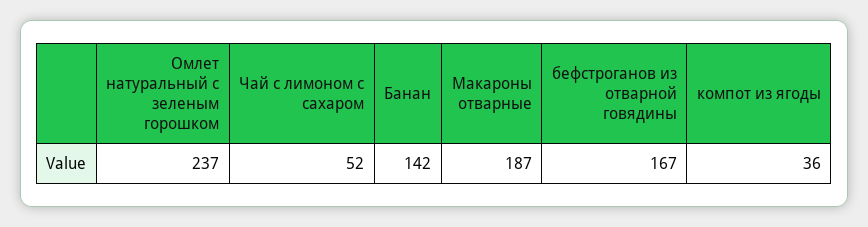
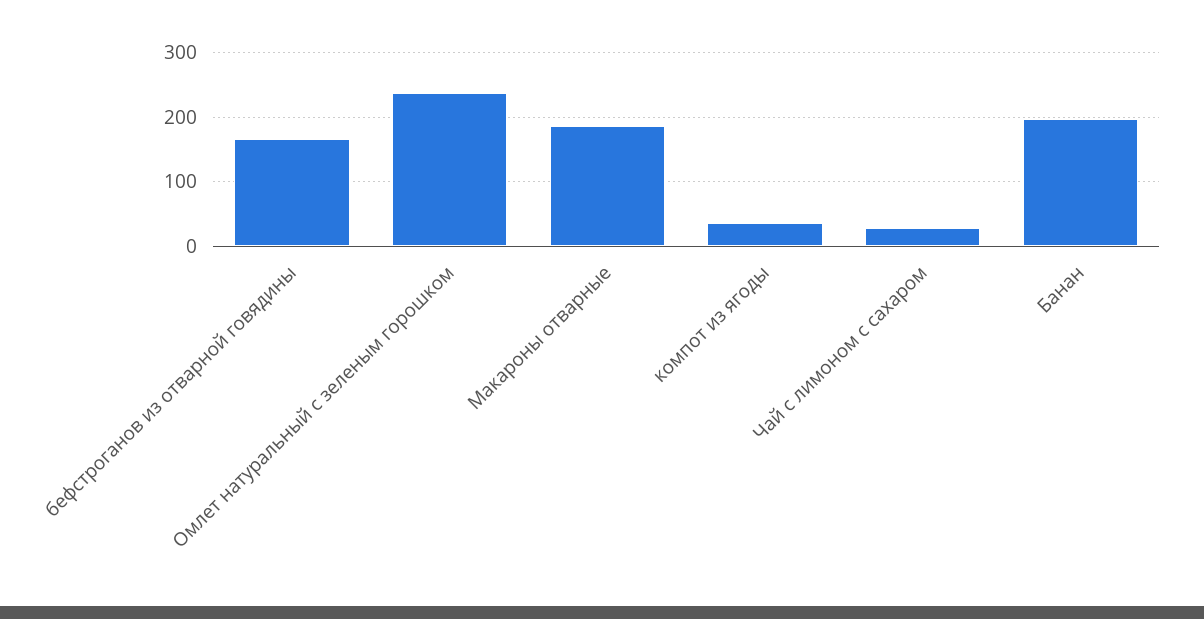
Чай с лимоном с сахаром: 52 -> 30
Банан: 142 -> 200

